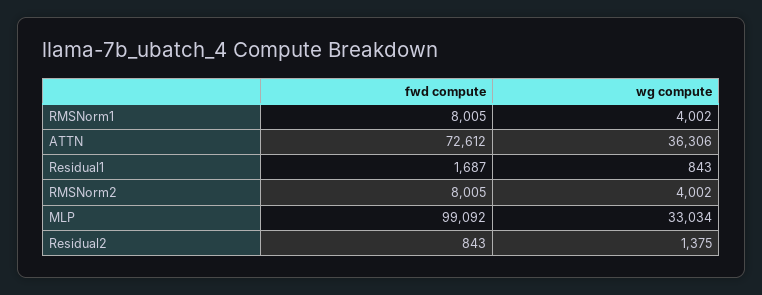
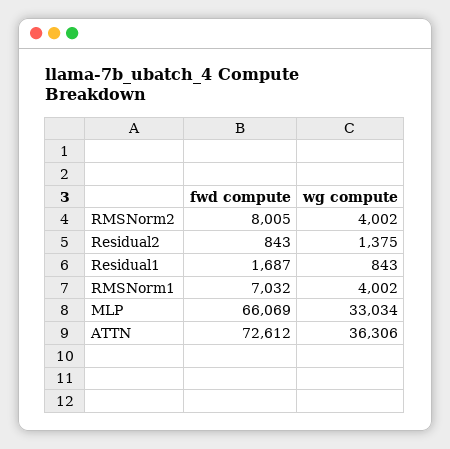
fwd compute, RMSNorm1: 8005 -> 7032
fwd compute, MLP: 99092 -> 66069

